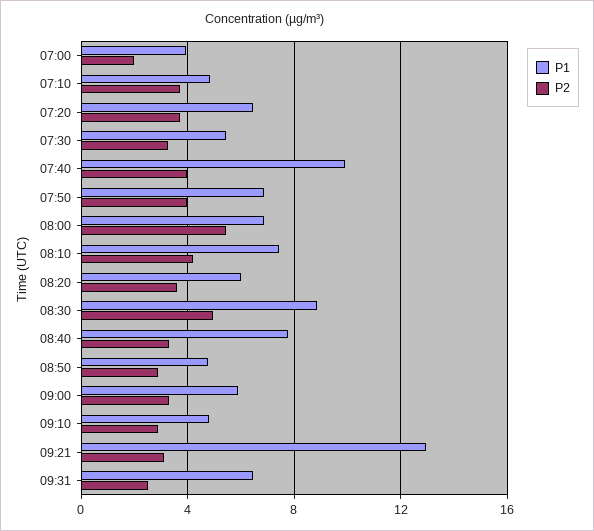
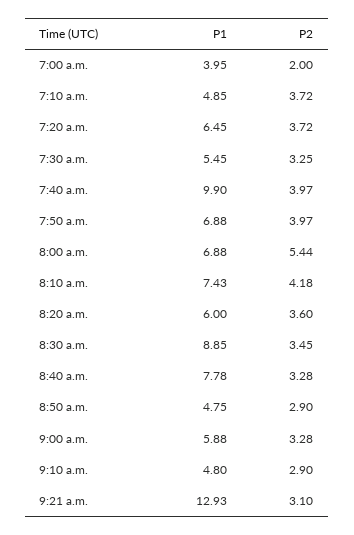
P2, 08:30: 5 -> 3.45
P1, 09:31: 6.5 -> none
P2, 09:31: 2.5 -> none

